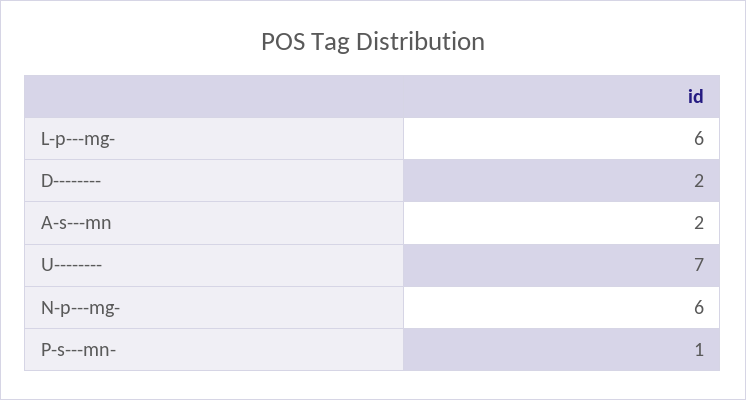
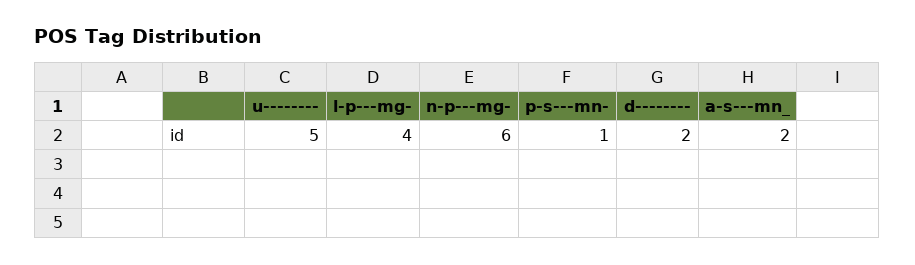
L-p---mg-: 6 -> 4
U--------: 7 -> 5

